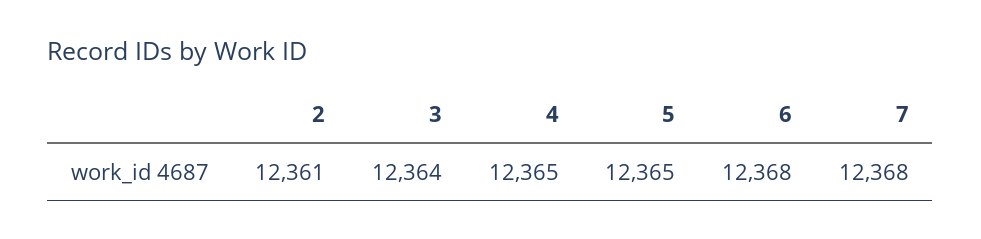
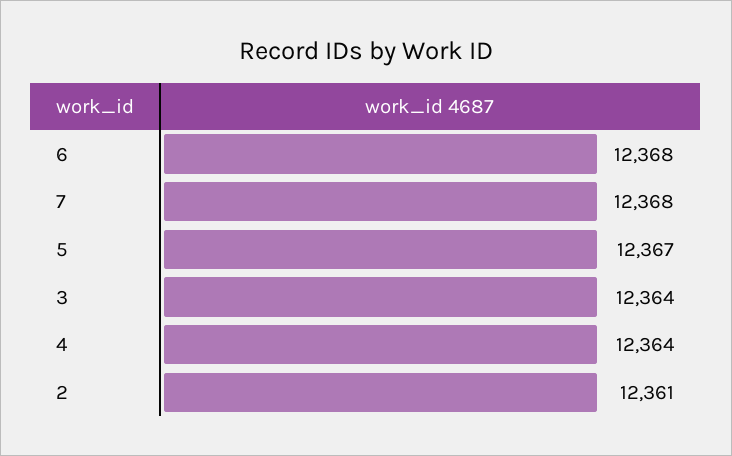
4: 12365 -> 12364
5: 12365 -> 12367

